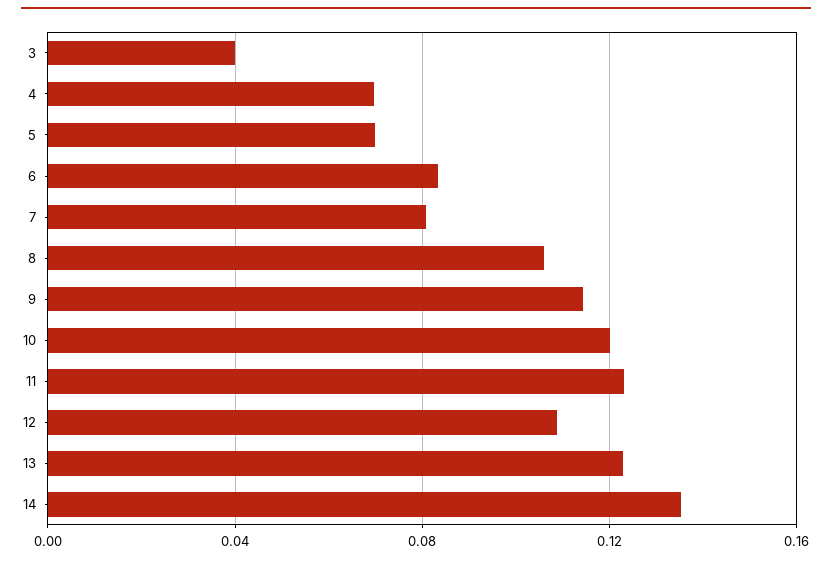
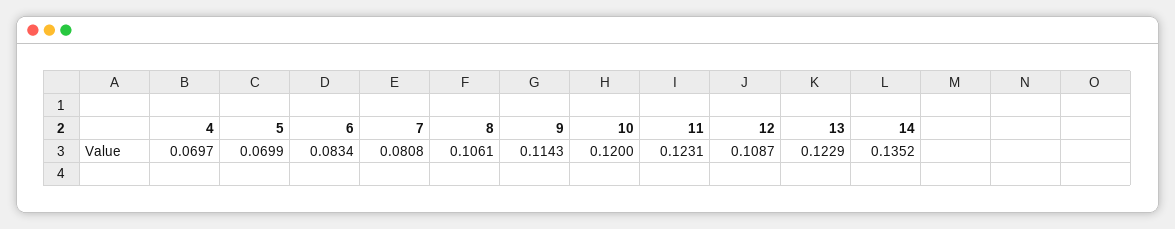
3: 0.04 -> none

